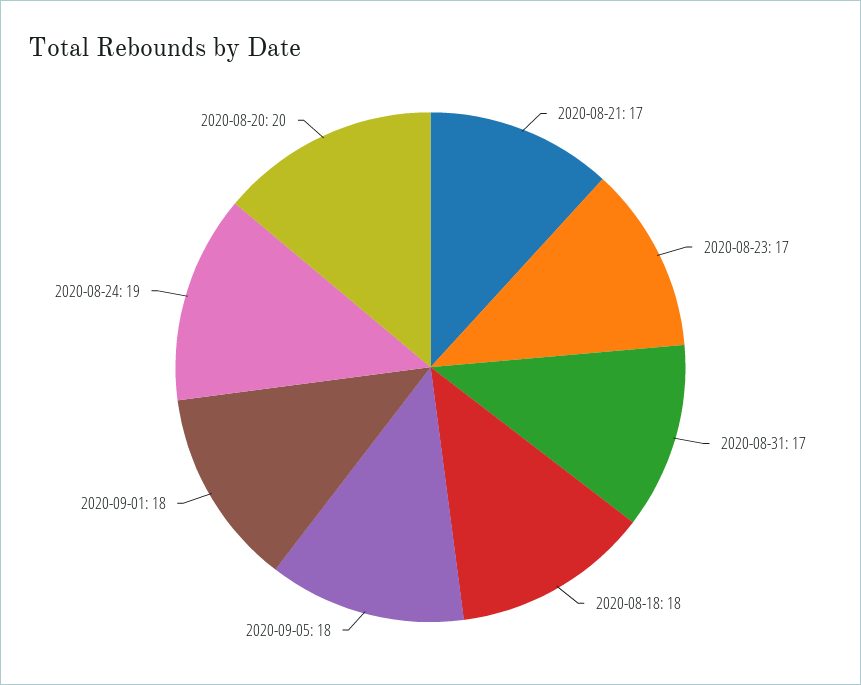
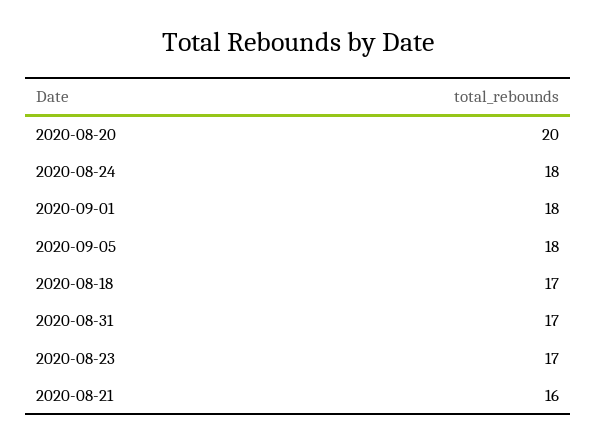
2020-08-21: 17 -> 16
2020-08-18: 18 -> 17
2020-08-24: 19 -> 18

